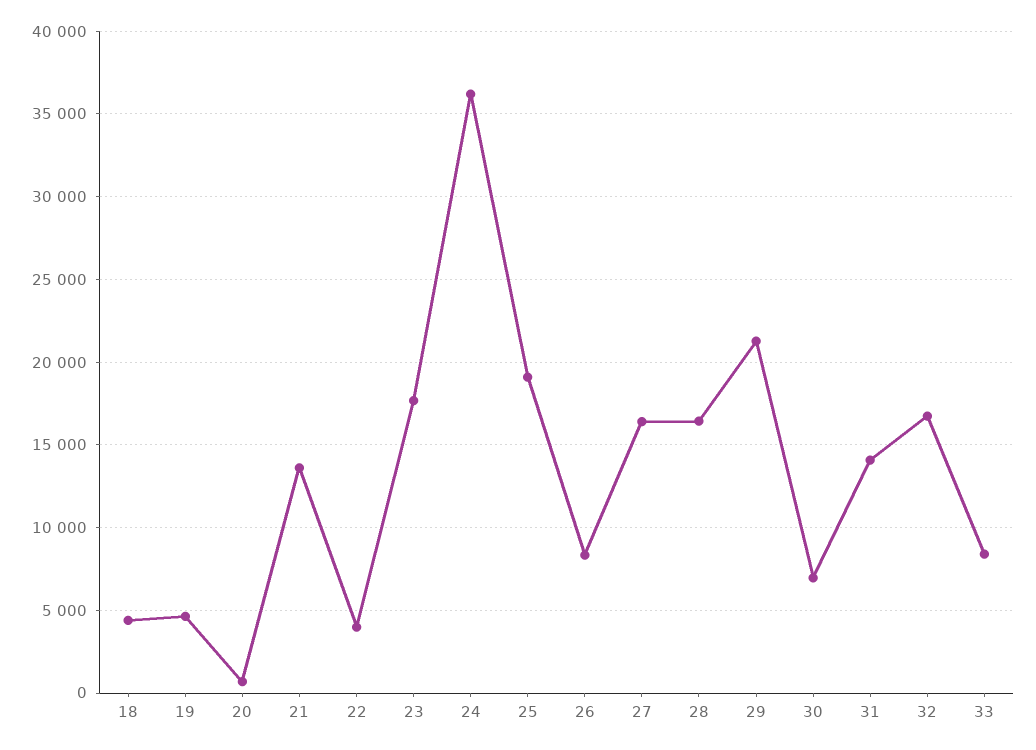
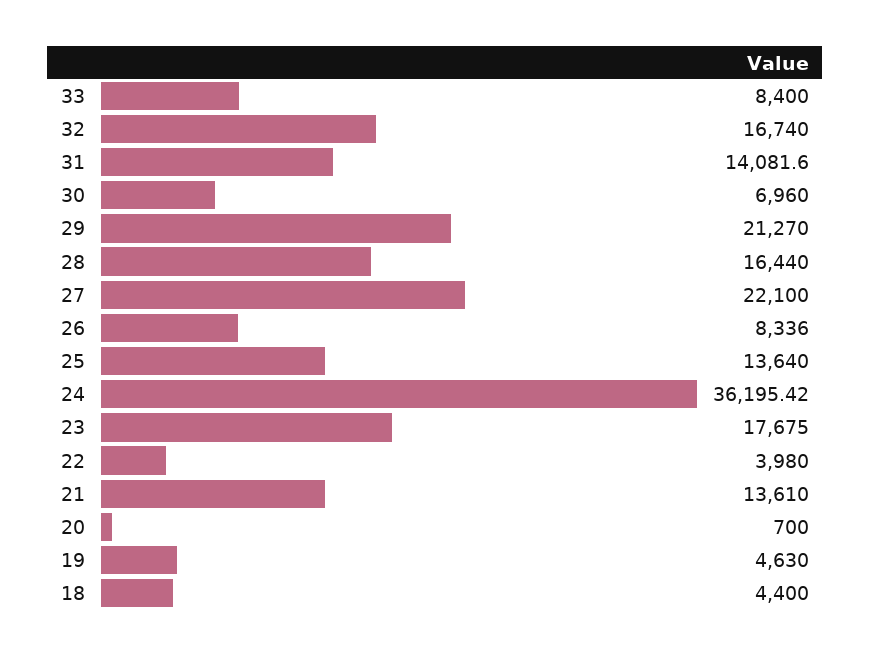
25: 19000 -> 13640
27: 16500 -> 22100

